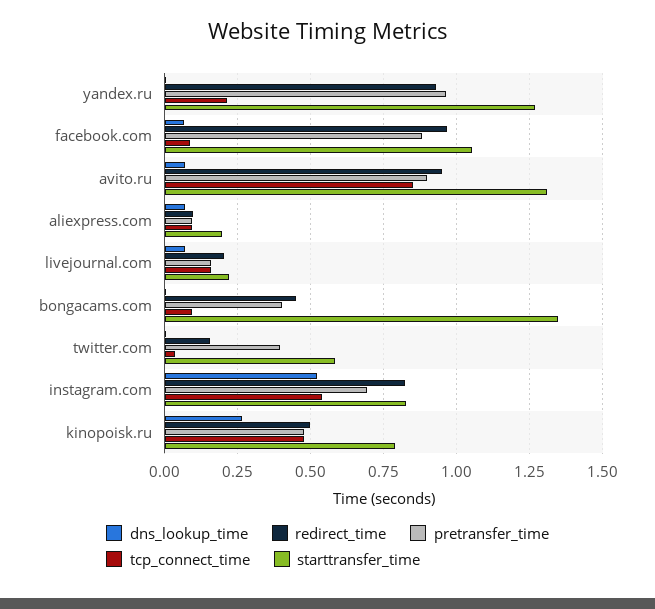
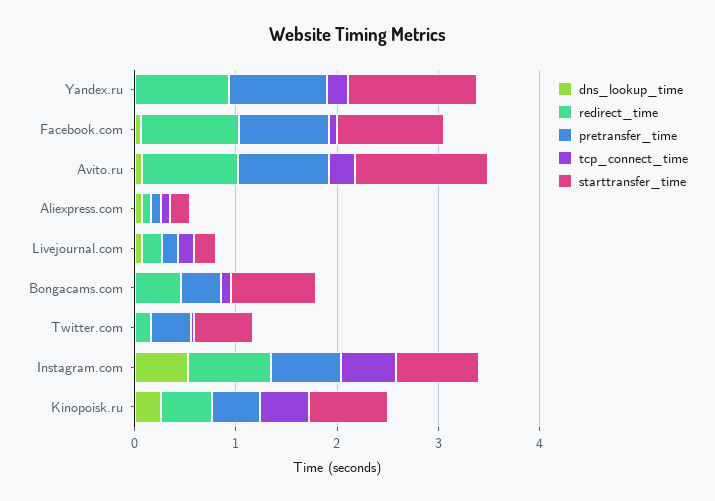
tcp_connect_time, avito.ru: 0.85 -> 0.2
starttransfer_time, bongacams.com: 1.35 -> 0.8

